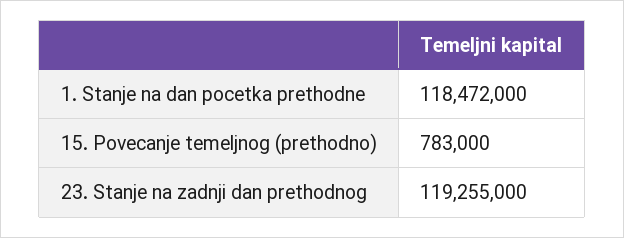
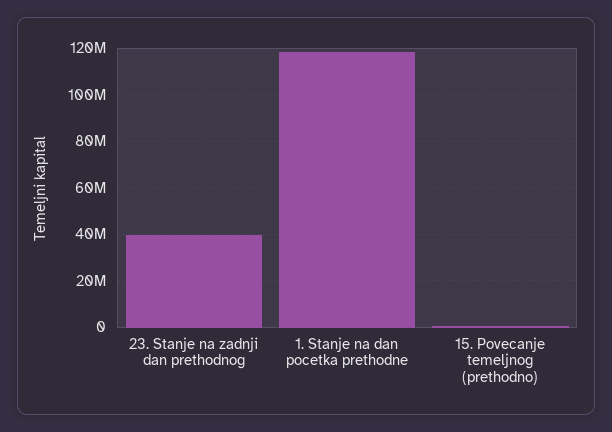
23. Stanje na zadnji dan prethodnog: 119255000 -> 40000000

